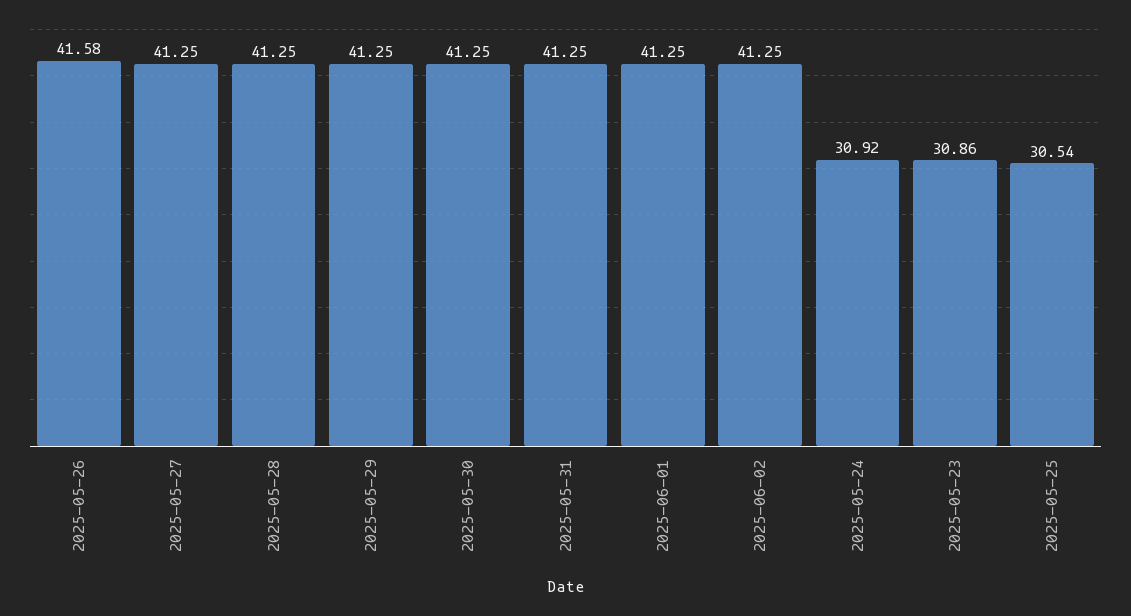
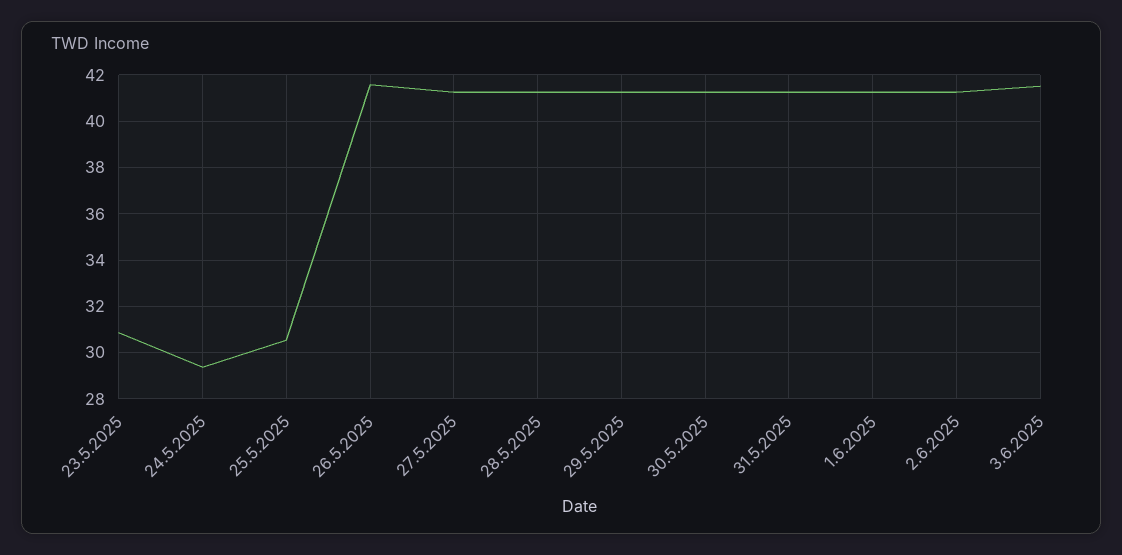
2025-05-24: 30.92 -> 29.5
3.6.2025: none -> 41.5

